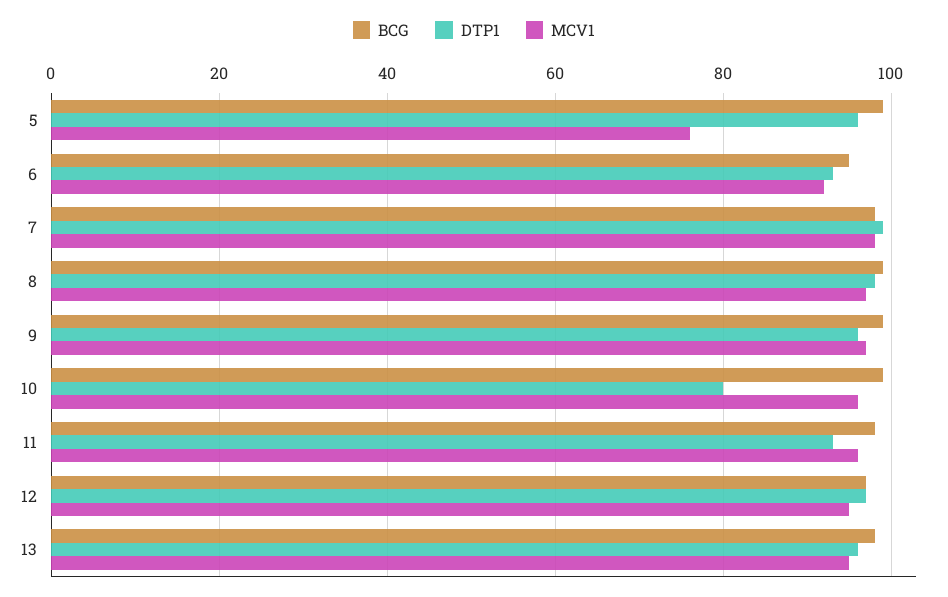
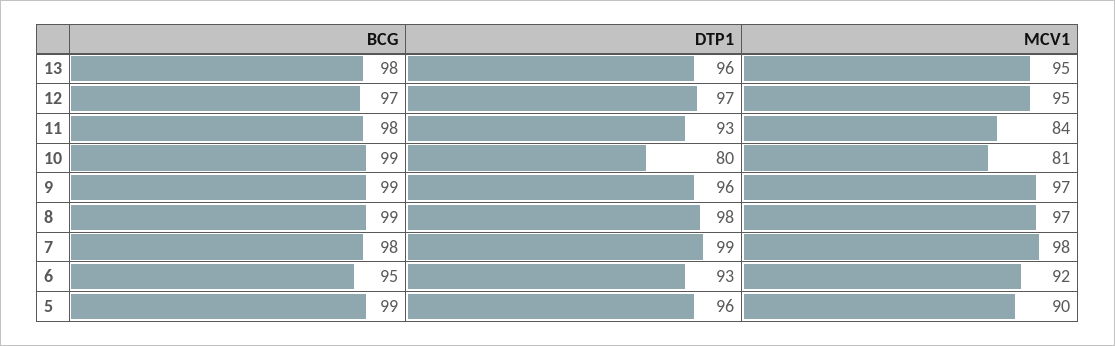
MCV1, 5: 75 -> 90
MCV1, 10: 95 -> 81
MCV1, 11: 95 -> 84

